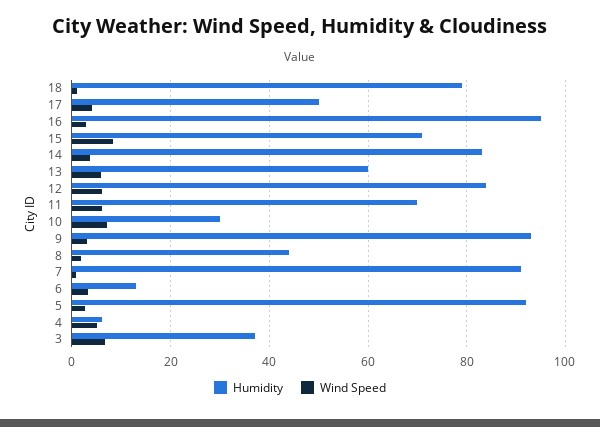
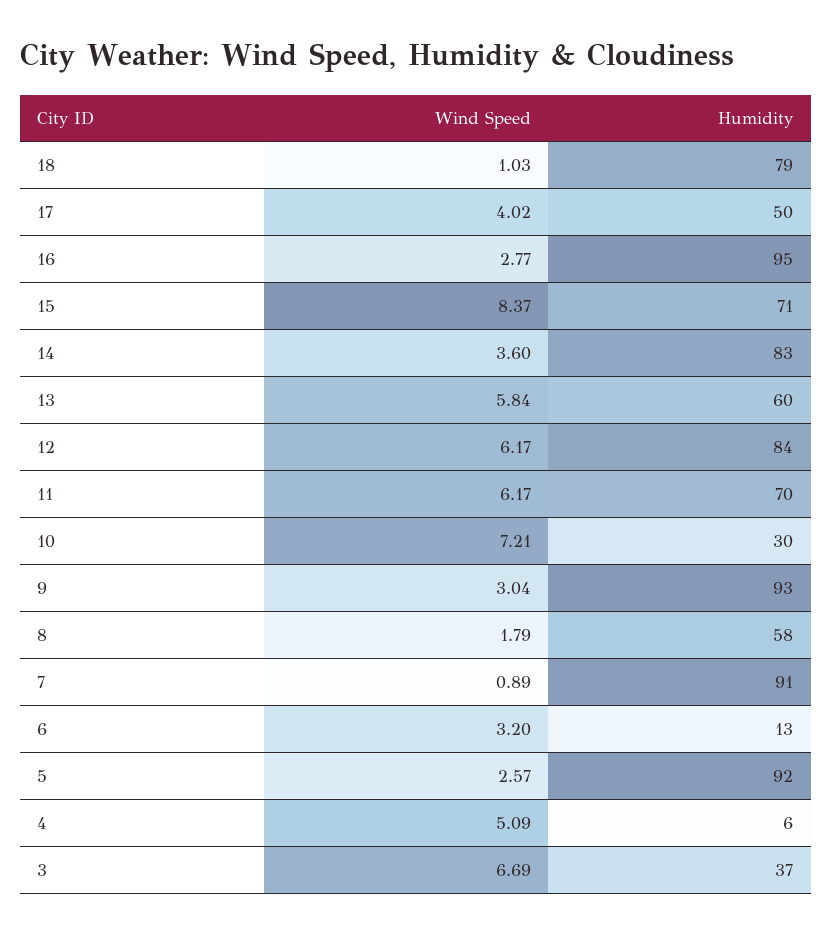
Humidity, 8: 44 -> 58

